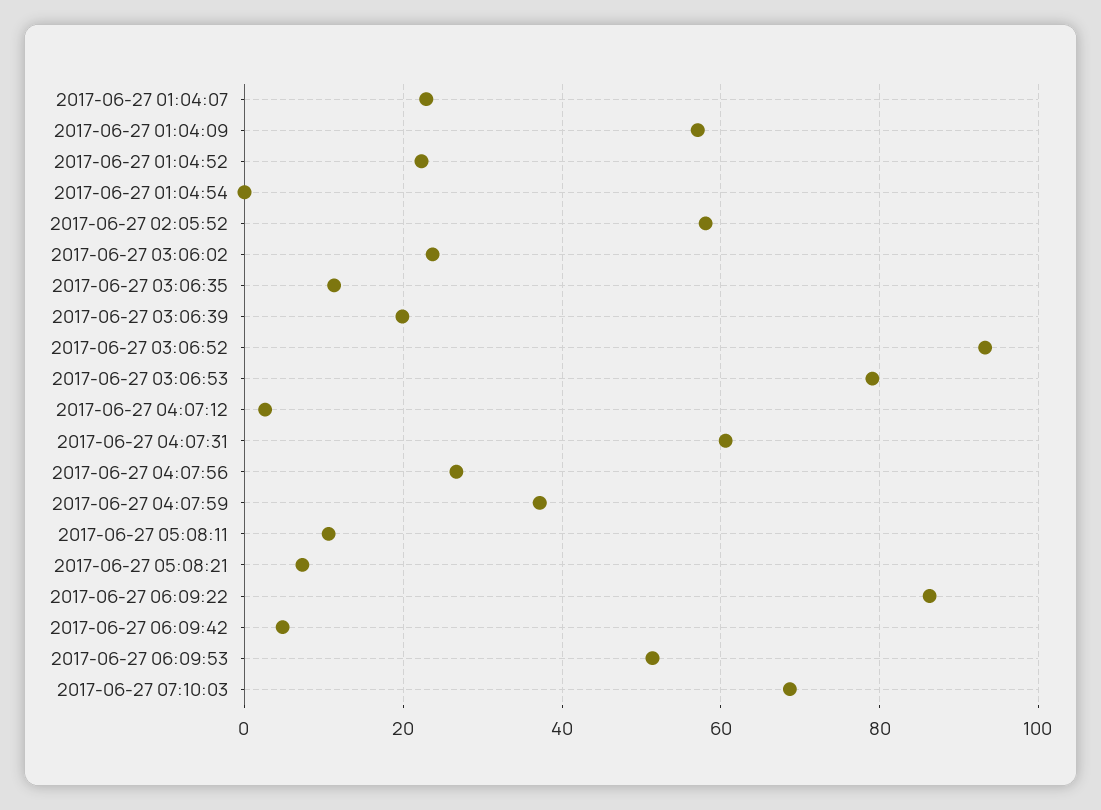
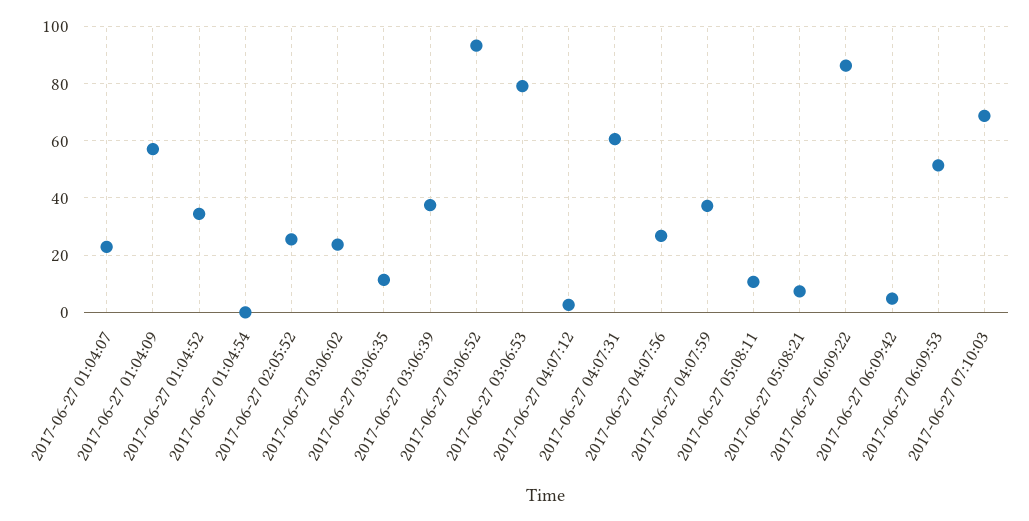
2017-06-27 01:04:52: 22 -> 35
2017-06-27 02:05:52: 58 -> 25
2017-06-27 03:06:39: 20 -> 37.5

